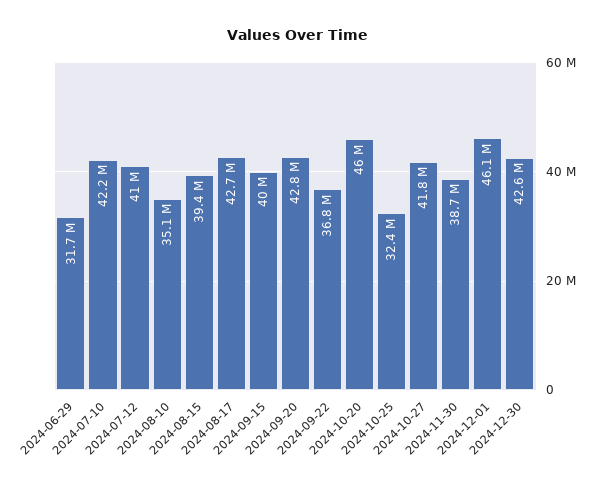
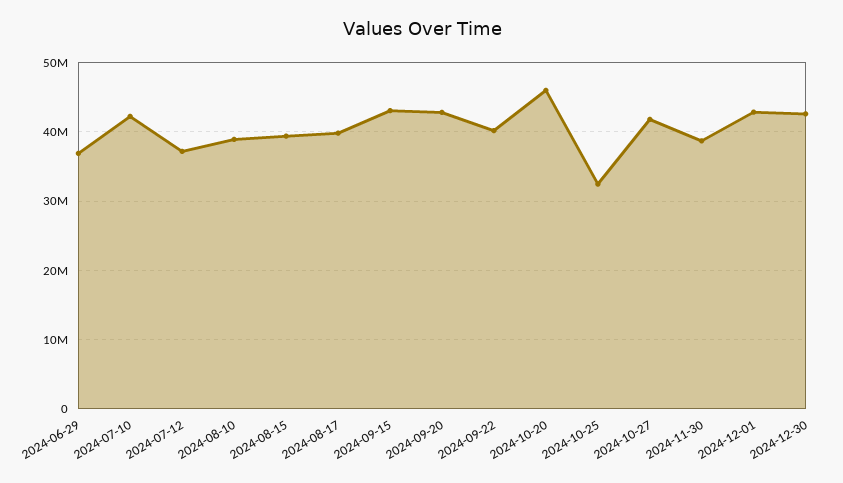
2024-06-29: 31700000 -> 37000000
2024-07-12: 41000000 -> 37000000
2024-08-10: 35100000 -> 39000000
2024-08-17: 42700000 -> 40000000
2024-09-15: 40000000 -> 43000000
2024-09-22: 36800000 -> 40000000
2024-12-01: 46100000 -> 43000000

